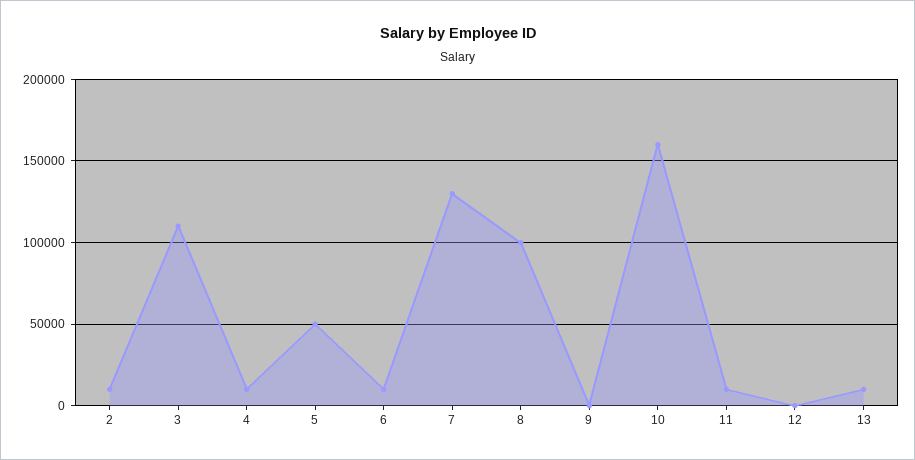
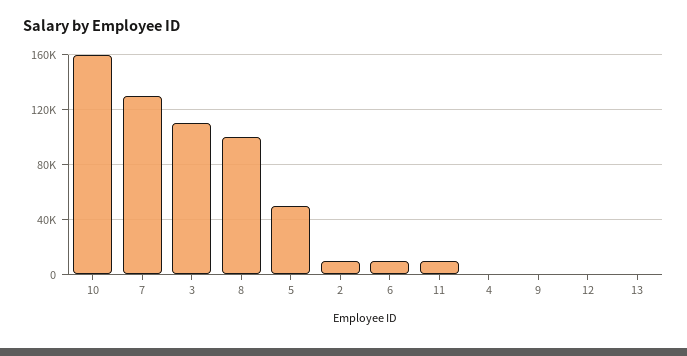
4: 10000 -> 0
13: 10000 -> 0

